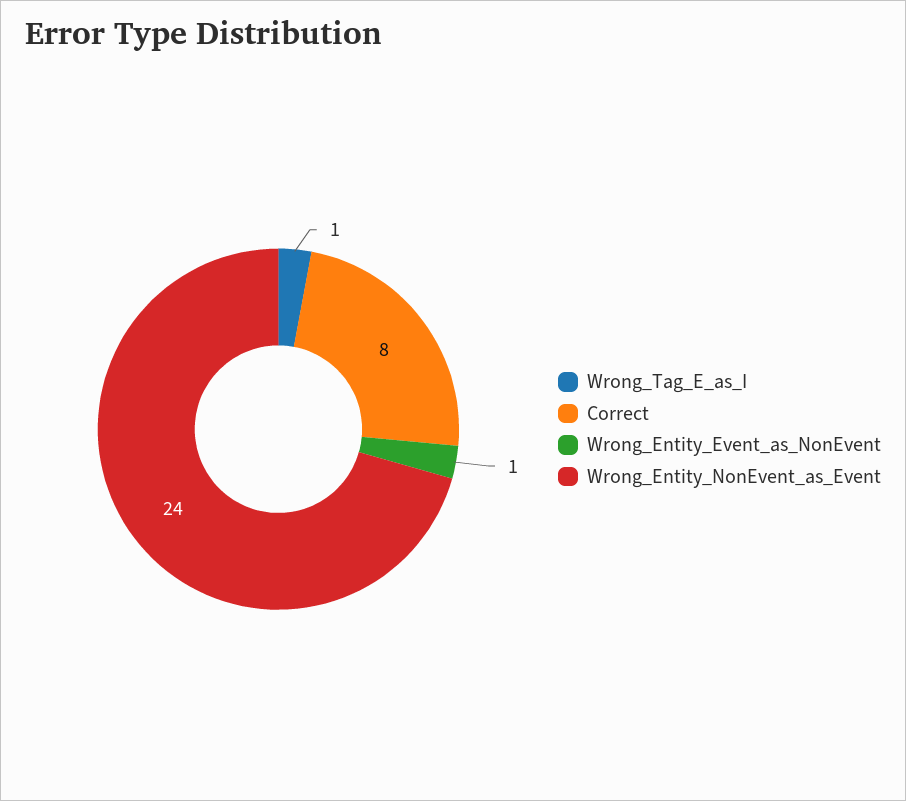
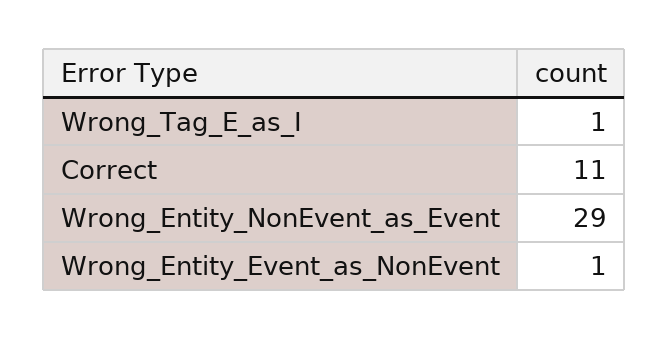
Correct: 8 -> 11
Wrong_Entity_NonEvent_as_Event: 24 -> 29

